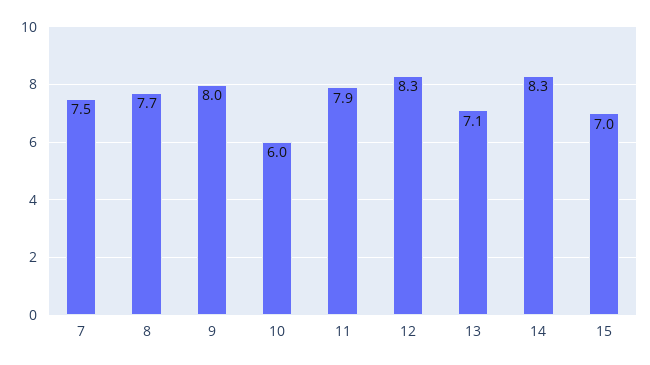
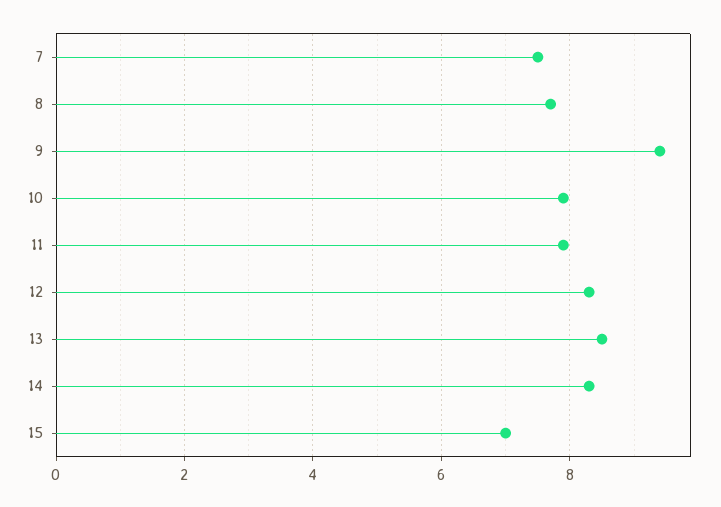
9: 8 -> 9.5
10: 6 -> 8
13: 7.1 -> 8.5

